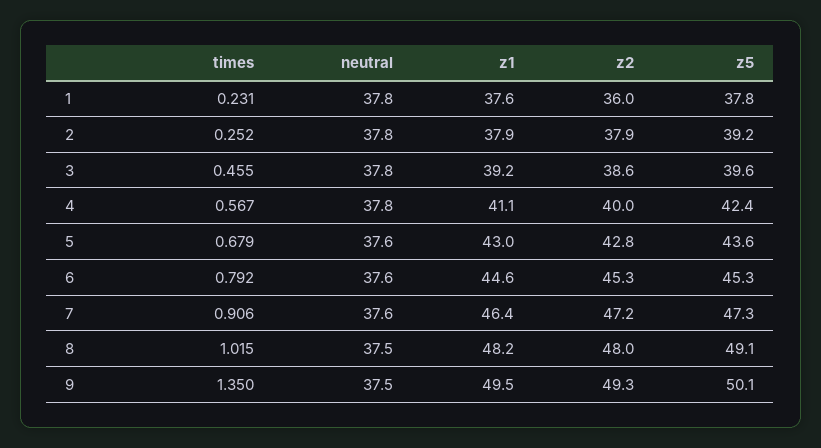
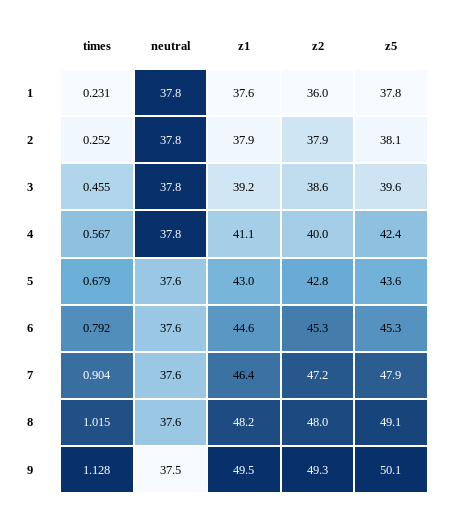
z5, 2: 39.2 -> 38.1
times, 7: 0.906 -> 0.904
z5, 7: 47.3 -> 47.9
neutral, 8: 37.5 -> 37.6
times, 9: 1.35 -> 1.128

